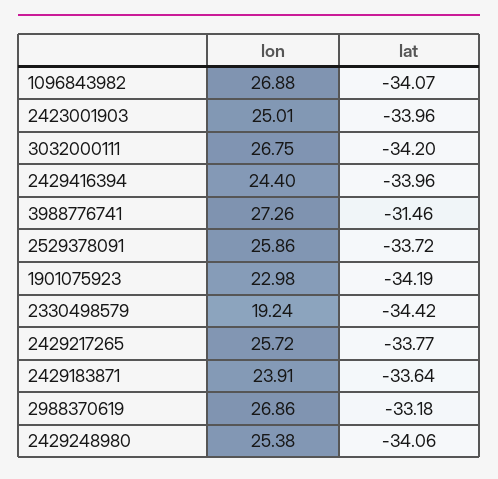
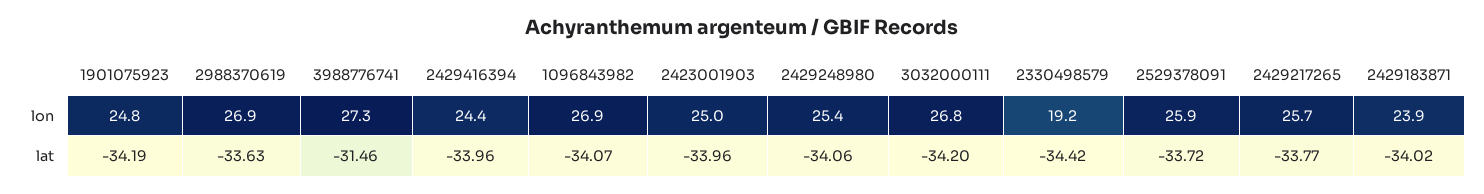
lon, 1901075923: 22.98 -> 24.8
lat, 2429183871: -33.64 -> -34.02
lat, 2988370619: -33.18 -> -33.63

